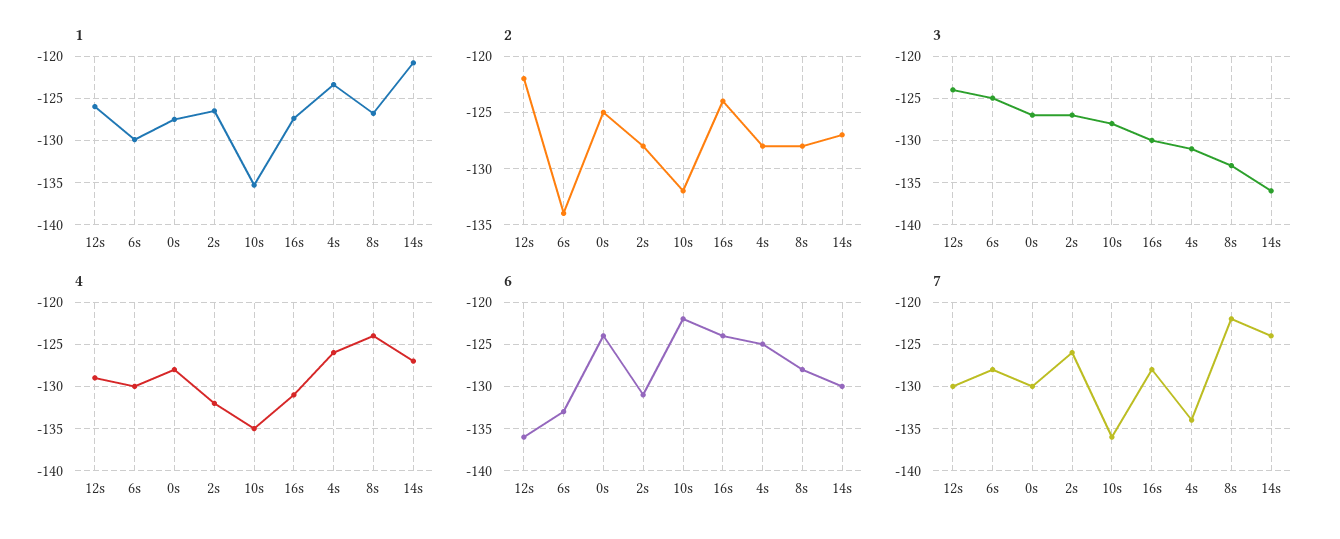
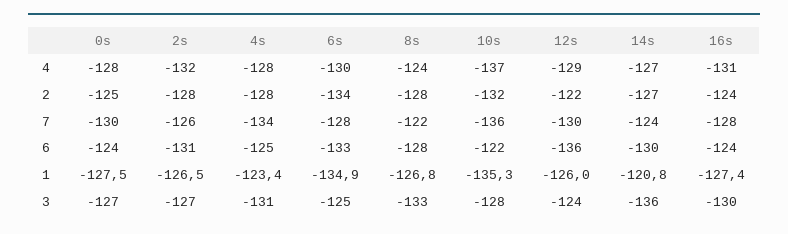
1, 6s: -130 -> -134.9
4, 10s: -135 -> -137
4, 4s: -126 -> -128

